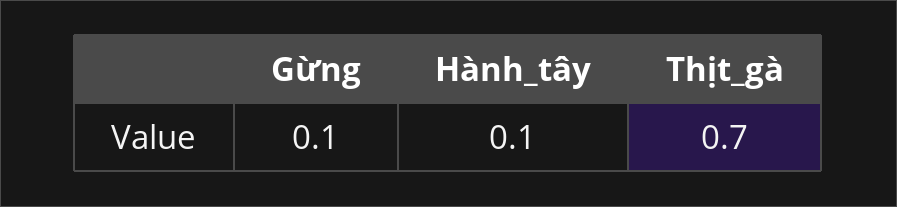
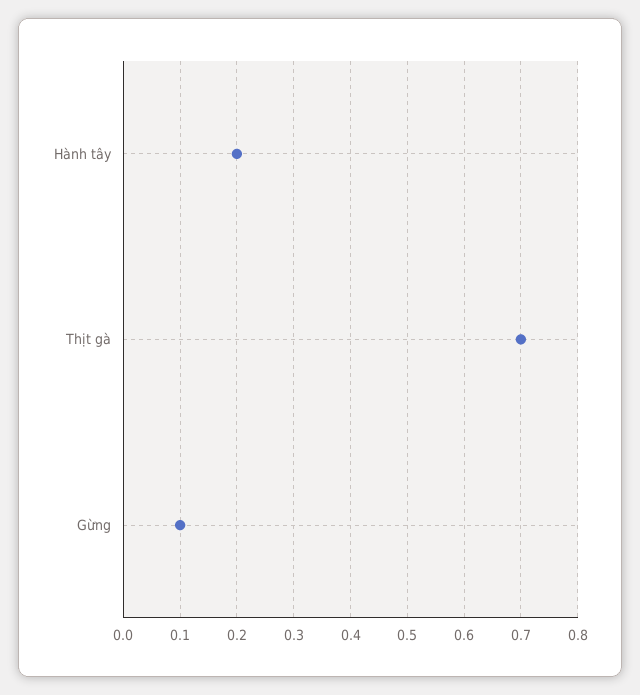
Hành_tây: 0.1 -> 0.2

